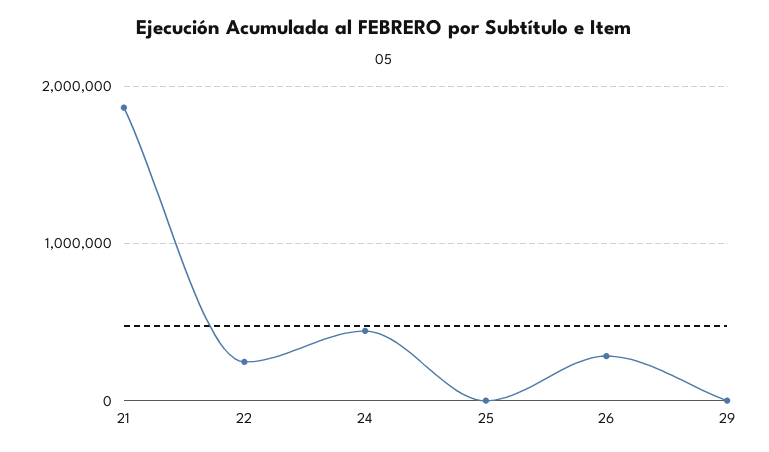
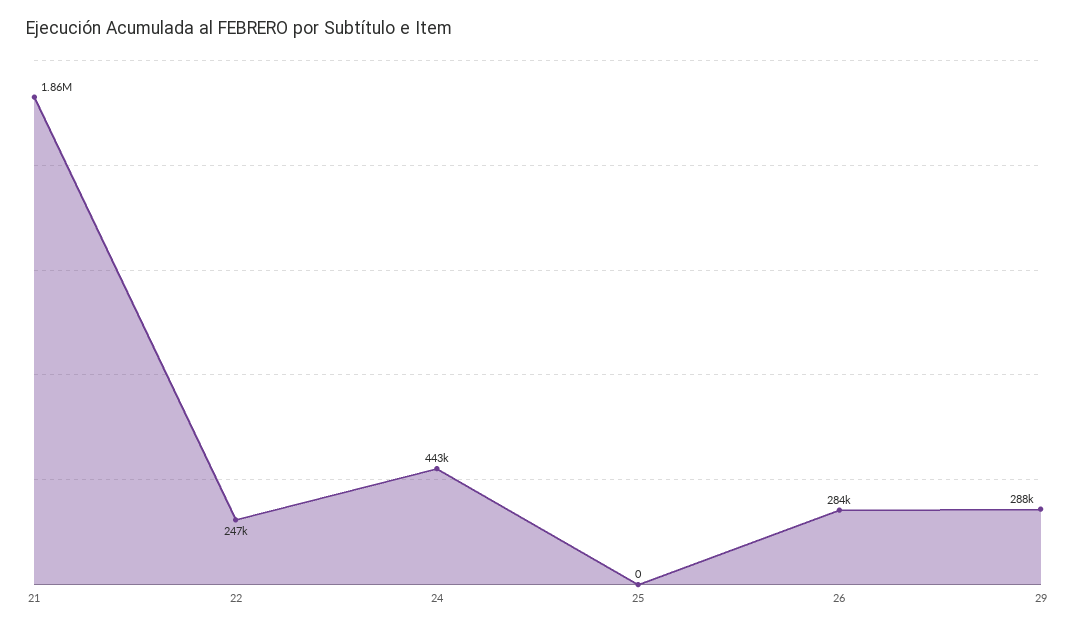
29: 0 -> 288000

